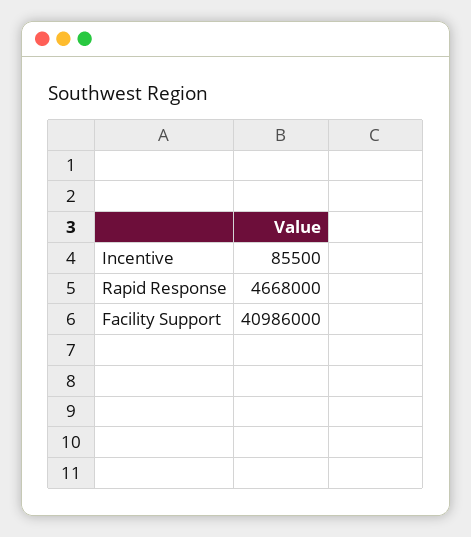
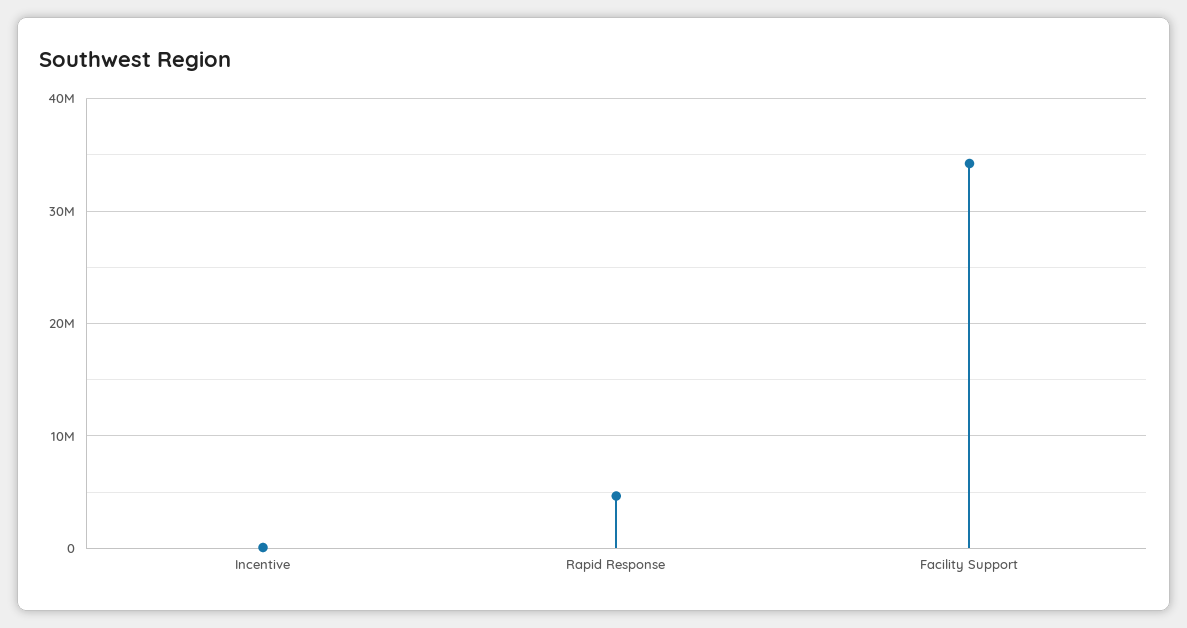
Facility Support: 40986000 -> 34000000

